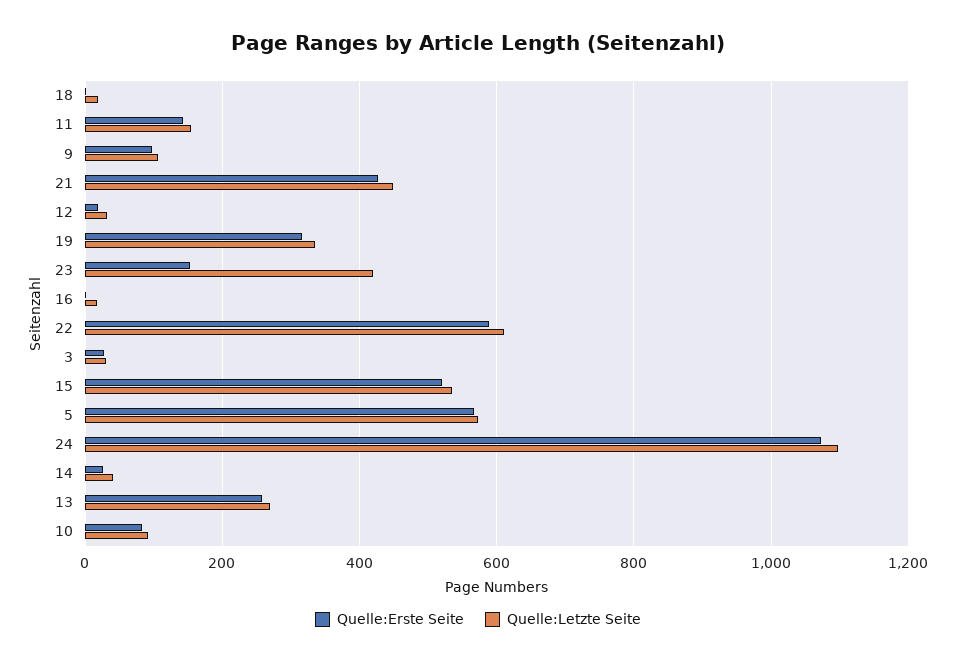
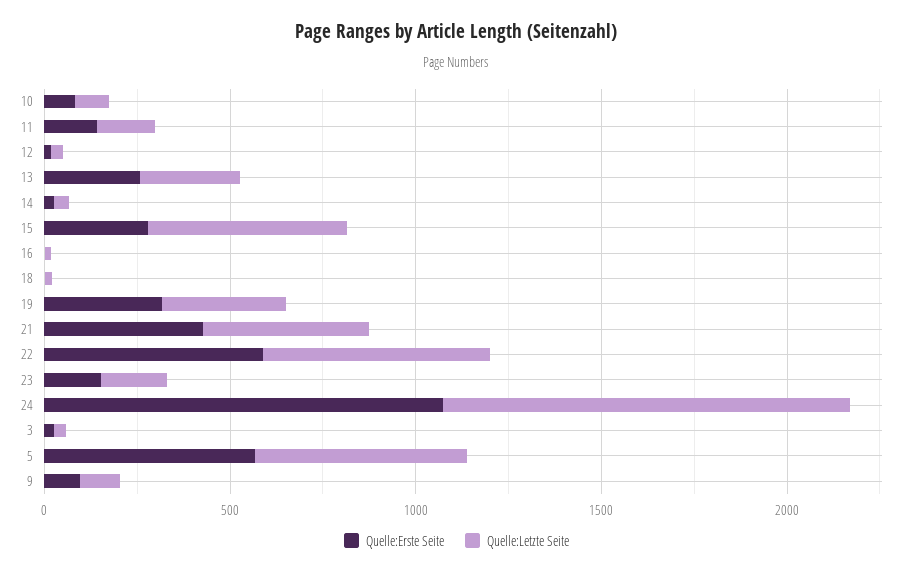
Quelle:Letzte Seite, 23: 420 -> 200
Quelle:Erste Seite, 15: 520 -> 300

